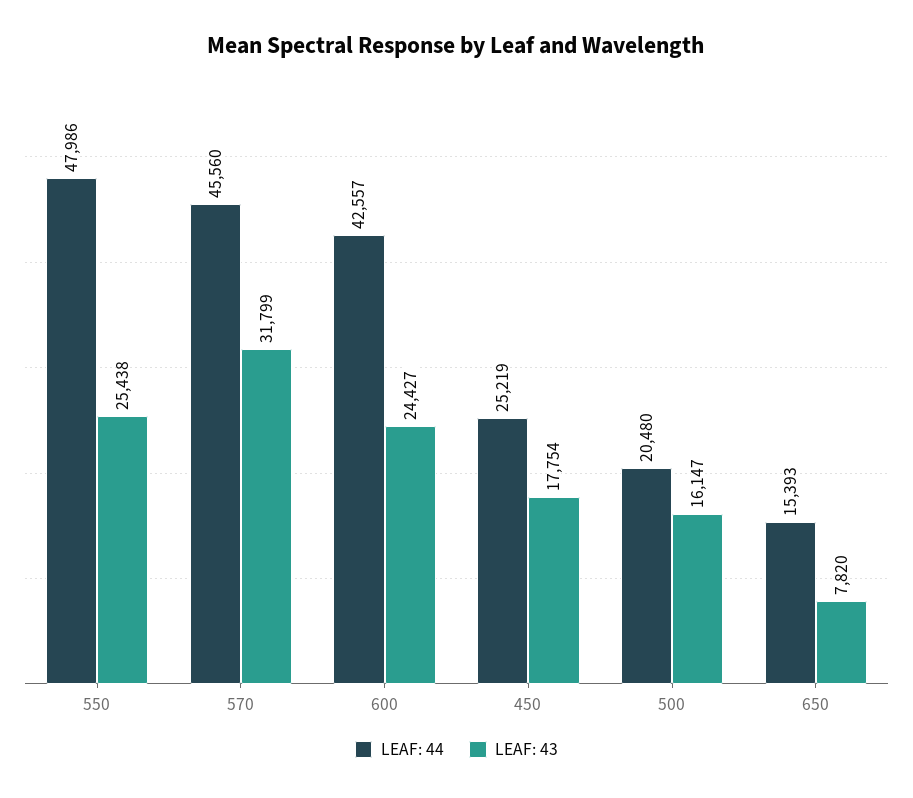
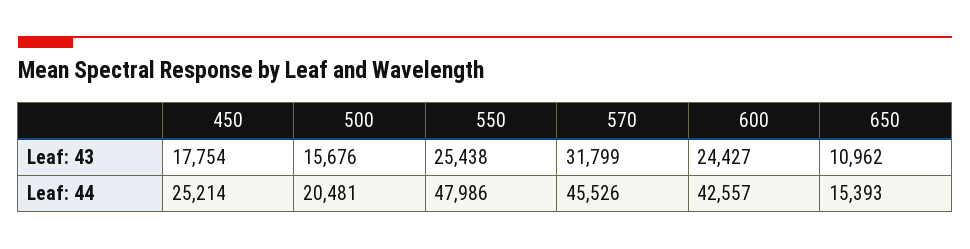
LEAF: 44, 570: 45560 -> 45526
LEAF: 44, 450: 25219 -> 25214
LEAF: 44, 500: 20480 -> 20481
LEAF: 43, 500: 16147 -> 15676
LEAF: 43, 650: 7820 -> 10962

